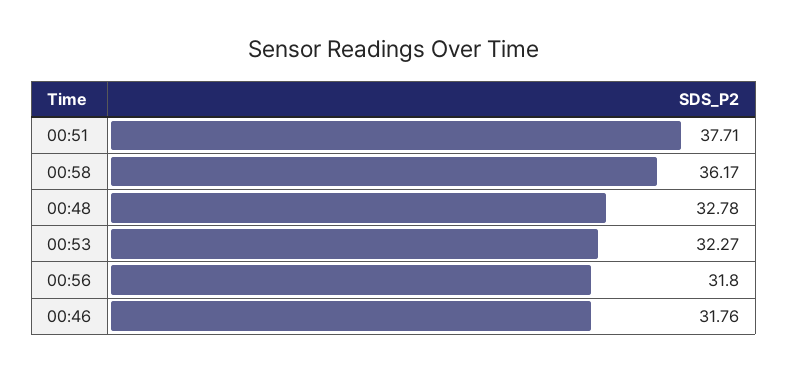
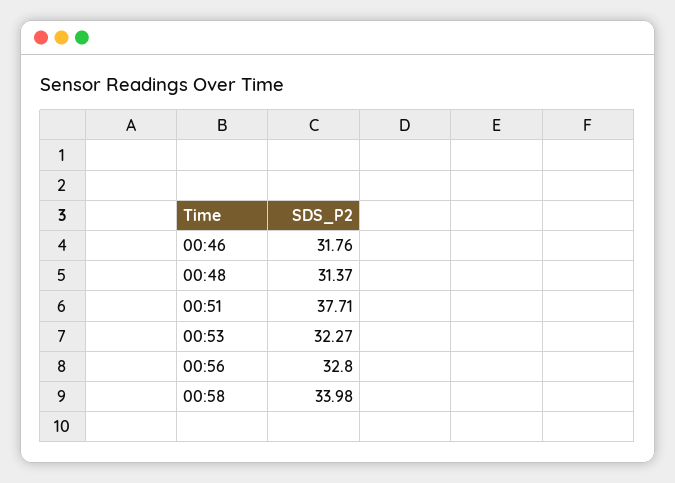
00:58: 36.17 -> 33.98
00:48: 32.78 -> 31.37
00:56: 31.8 -> 32.8

